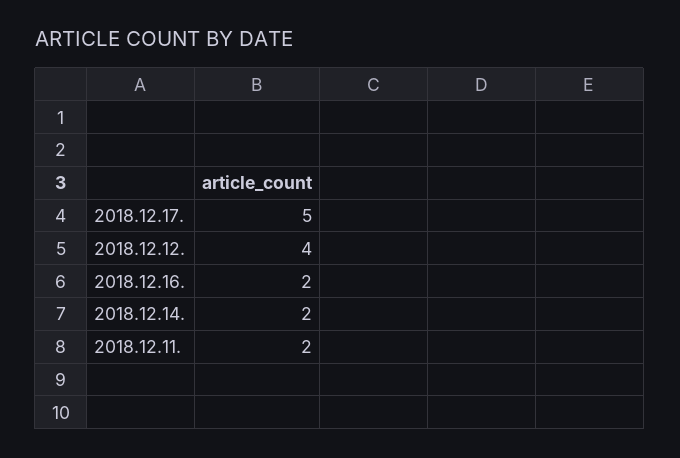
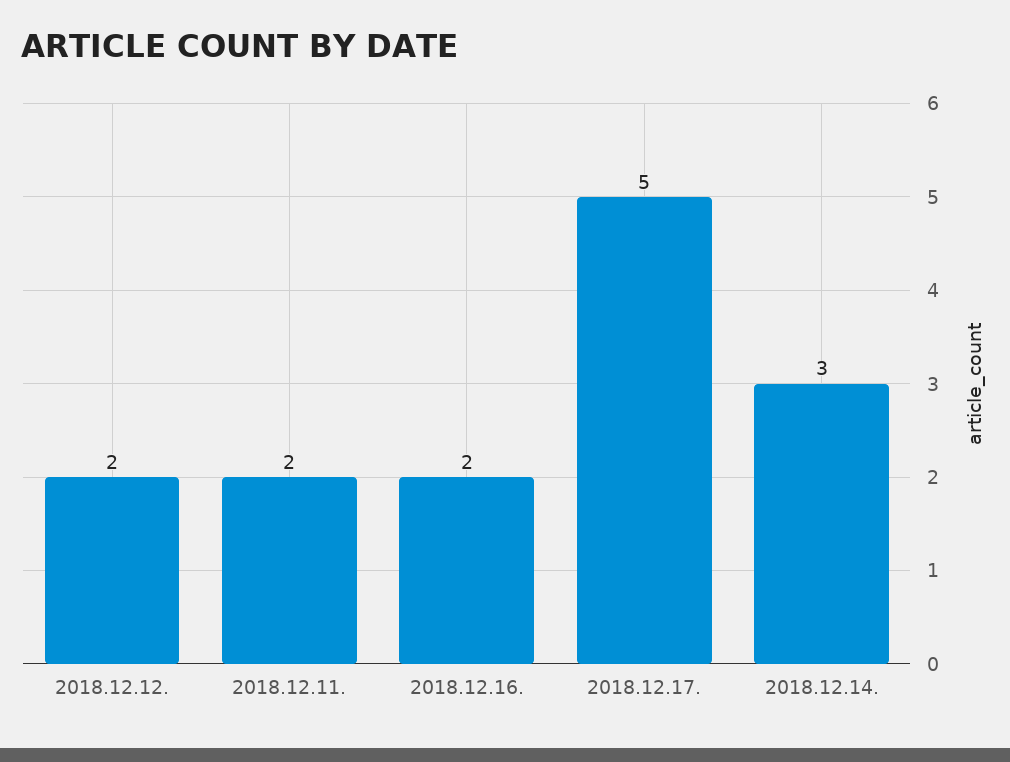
2018.12.12.: 4 -> 2
2018.12.14.: 2 -> 3

